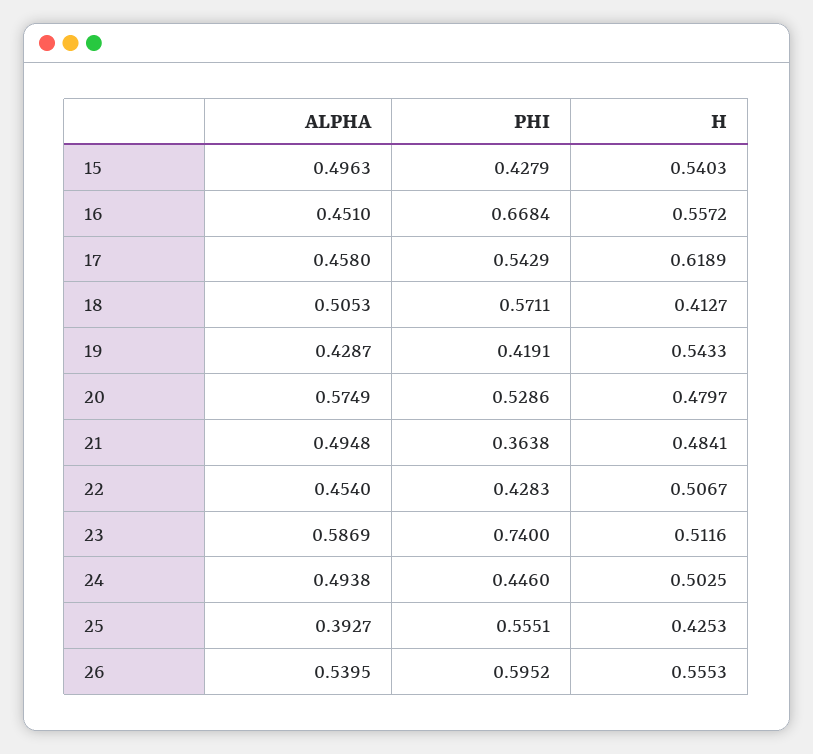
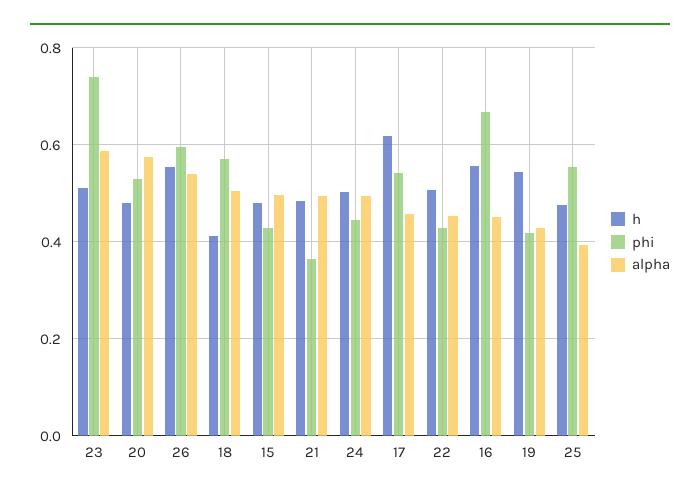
H, 15: 0.5403 -> 0.48
H, 25: 0.4253 -> 0.48

